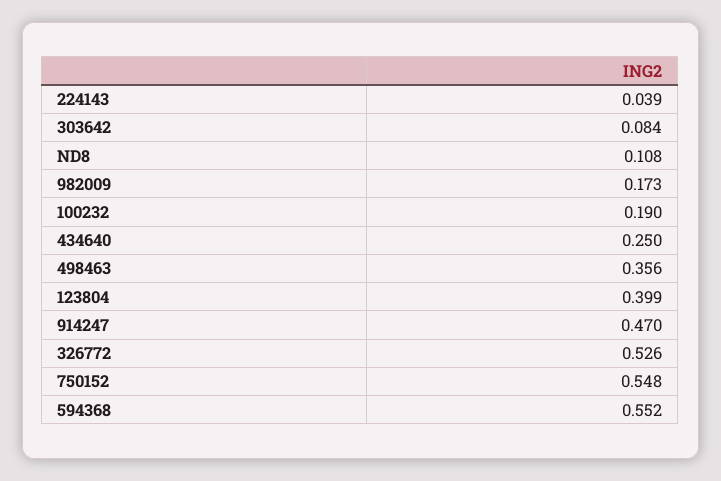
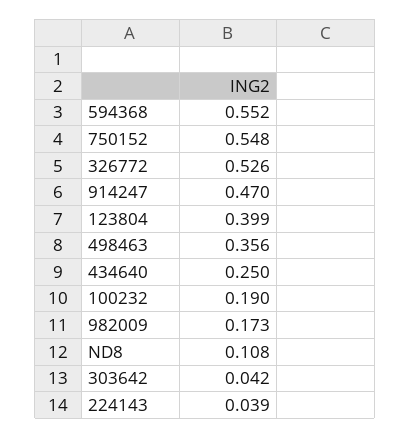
303642: 0.084 -> 0.042

